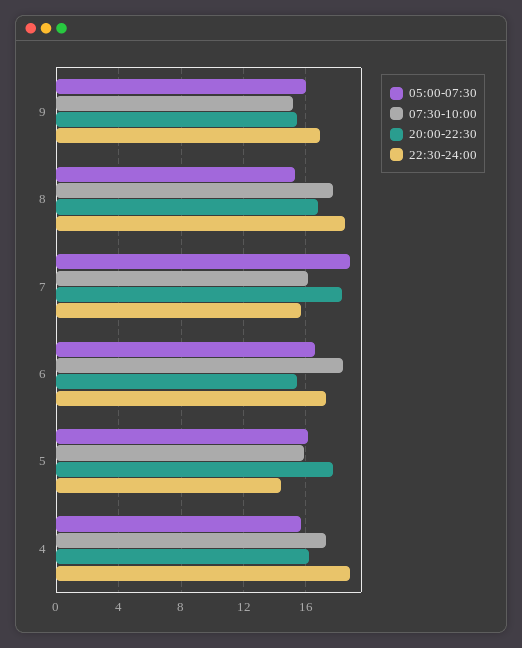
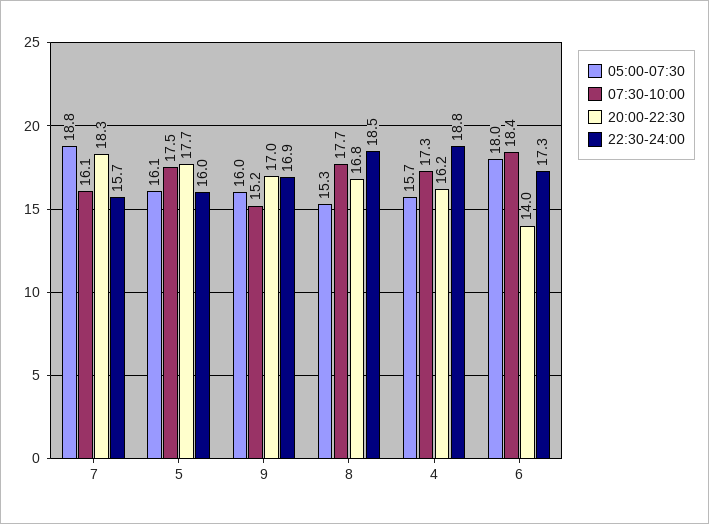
20:00-22:30, 9: 15.5 -> 17
05:00-07:30, 6: 16.5 -> 18
20:00-22:30, 6: 15.5 -> 14
07:30-10:00, 5: 16 -> 17.5
22:30-24:00, 5: 14.5 -> 16

